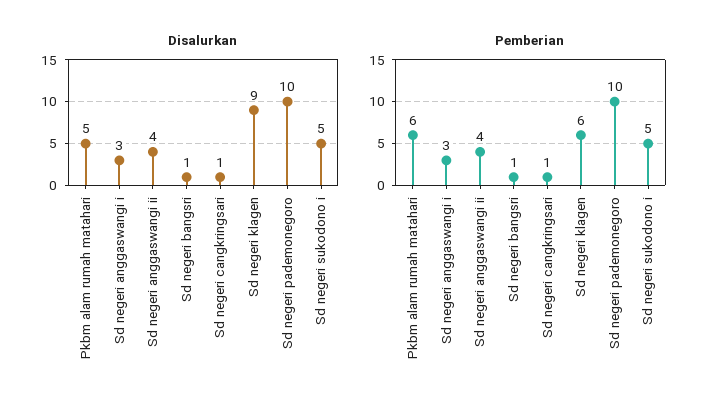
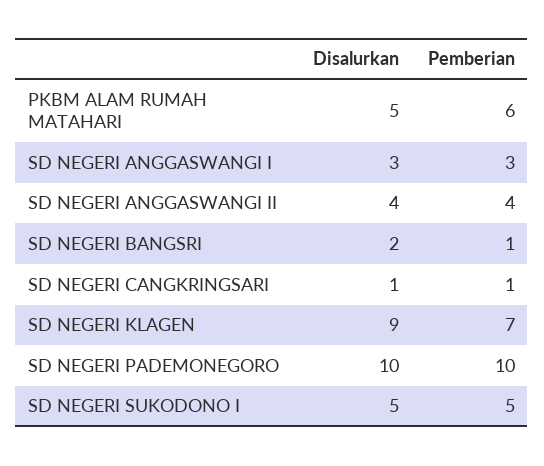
Disalurkan, Sd negeri bangsri: 1 -> 2
Pemberian, Sd negeri klagen: 6 -> 7

